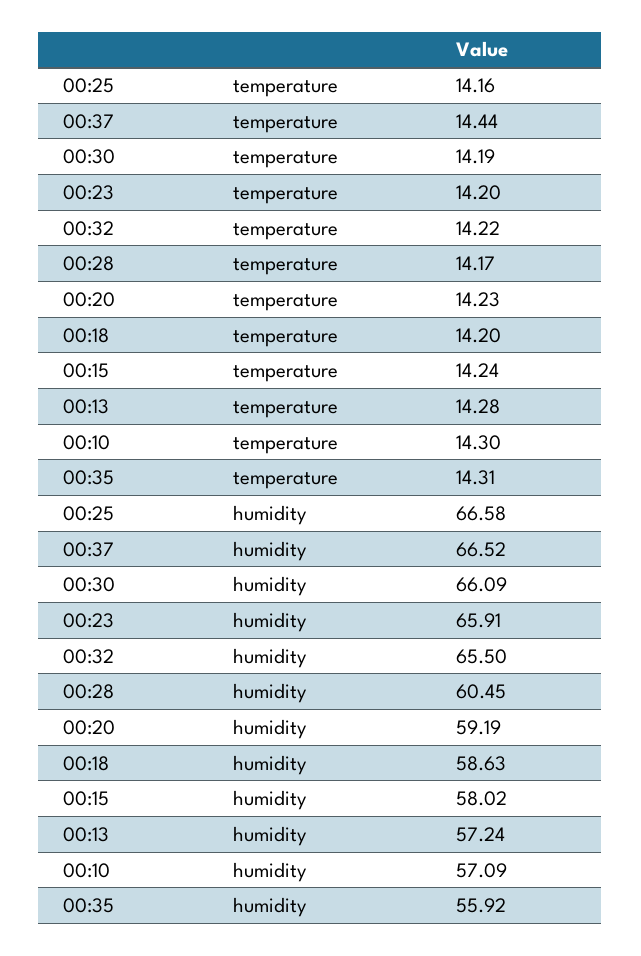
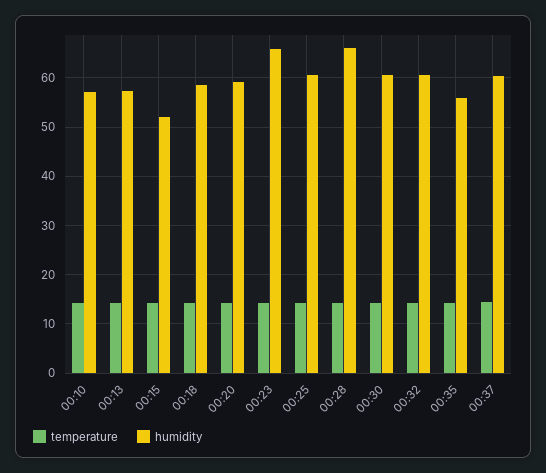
humidity, 00:25: 66.58 -> 60
humidity, 00:37: 66.52 -> 60
humidity, 00:30: 66.09 -> 60
humidity, 00:32: 65.5 -> 60
humidity, 00:28: 60.45 -> 66
humidity, 00:15: 58.02 -> 52

